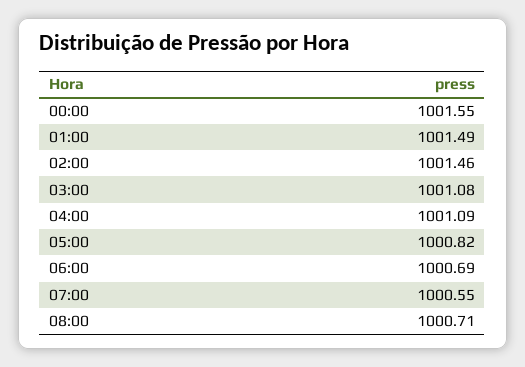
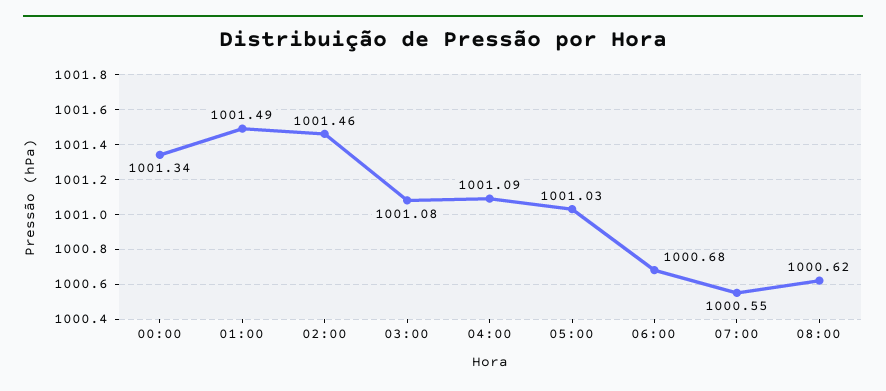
00:00: 1001.55 -> 1001.34
05:00: 1000.82 -> 1001.03
06:00: 1000.69 -> 1000.68
08:00: 1000.71 -> 1000.62

